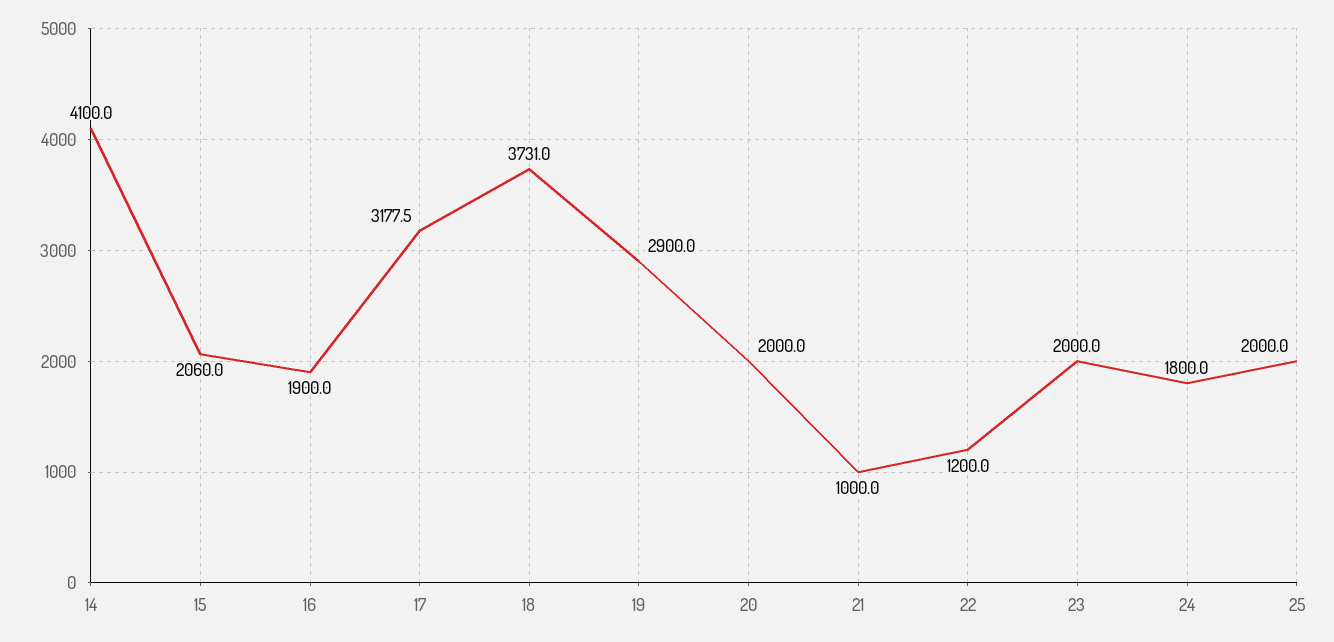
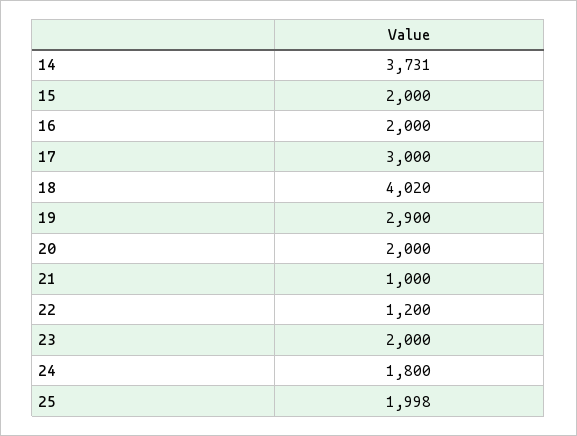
14: 4100 -> 3731
15: 2060 -> 2000
16: 1900 -> 2000
17: 3177.5 -> 3000
18: 3731 -> 4020
25: 2000 -> 1998

